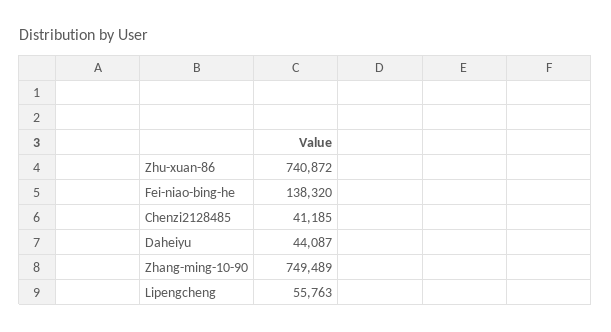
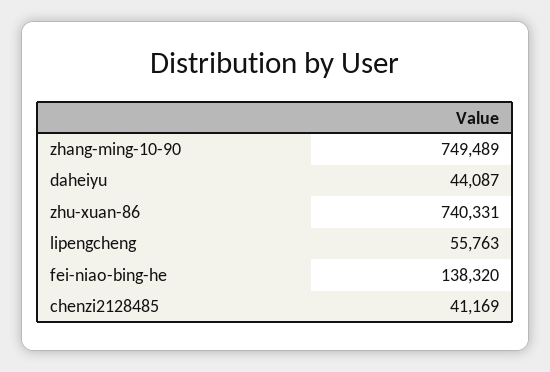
Zhu-xuan-86: 740872 -> 740331
Chenzi2128485: 41185 -> 41169

